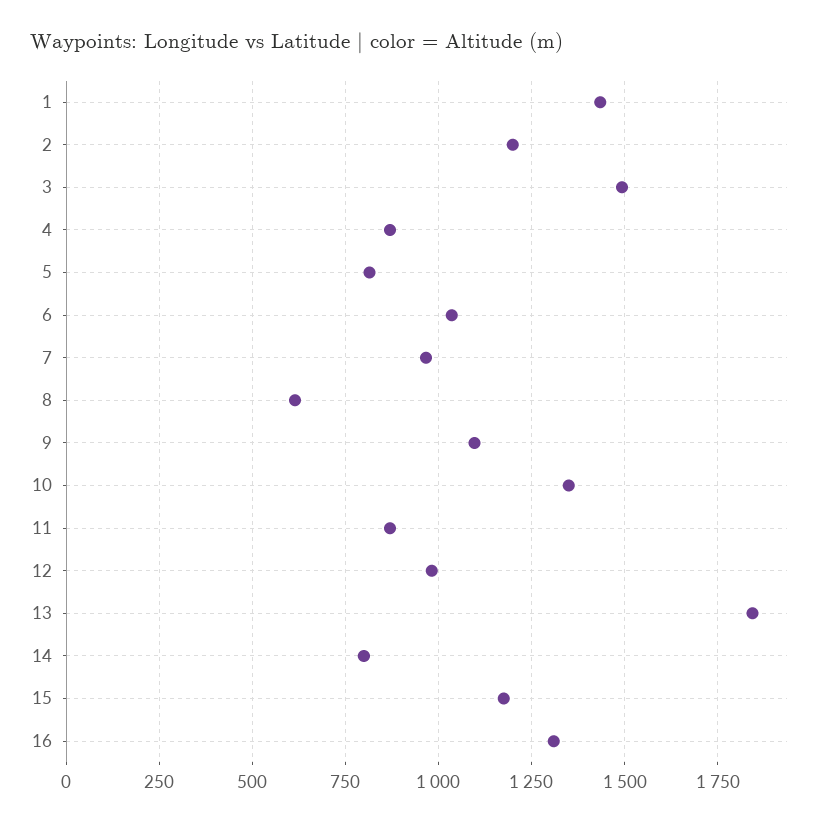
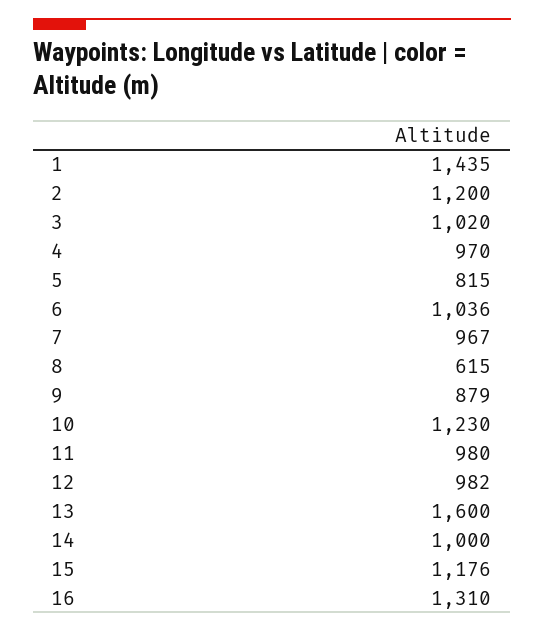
3: 1500 -> 1020
4: 875 -> 970
9: 1100 -> 879
10: 1350 -> 1230
11: 875 -> 980
13: 1850 -> 1600
14: 800 -> 1000

